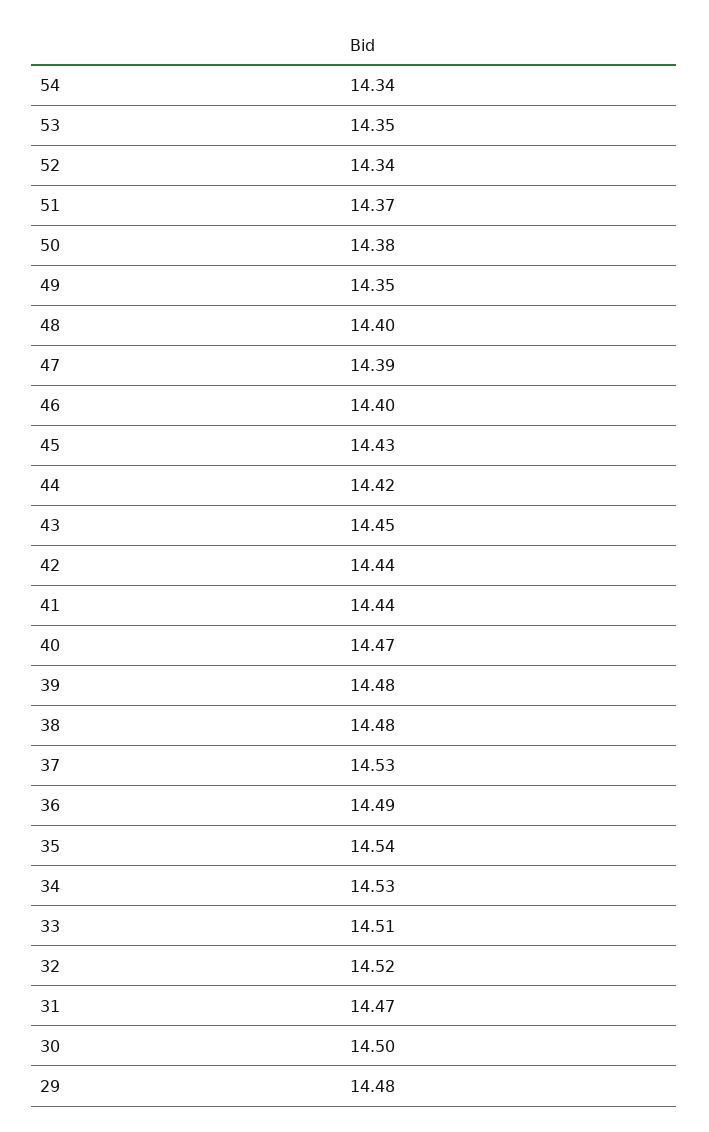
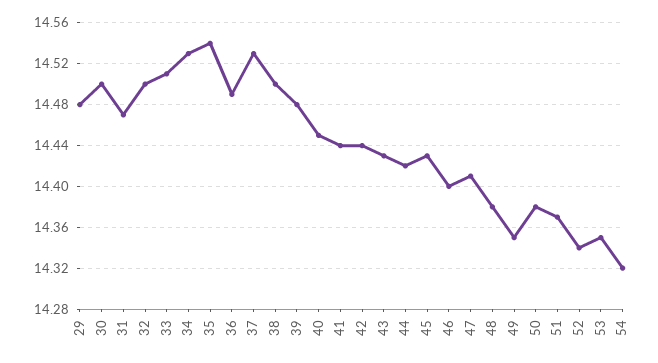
54: 14.34 -> 14.32
48: 14.4 -> 14.38
47: 14.39 -> 14.41
43: 14.45 -> 14.43
40: 14.47 -> 14.45
38: 14.48 -> 14.5
32: 14.52 -> 14.5

